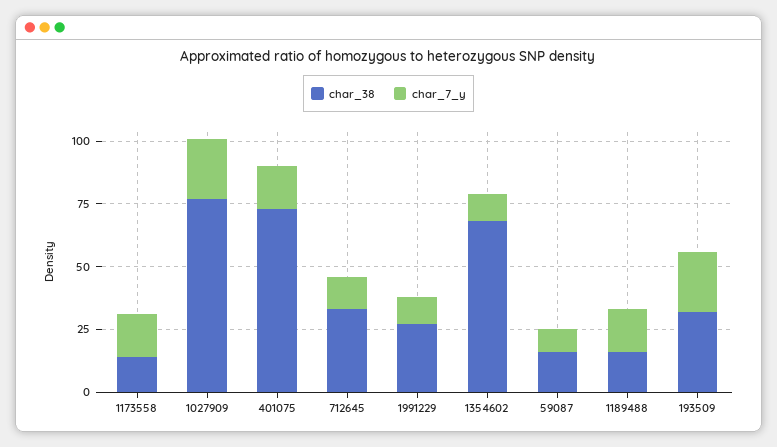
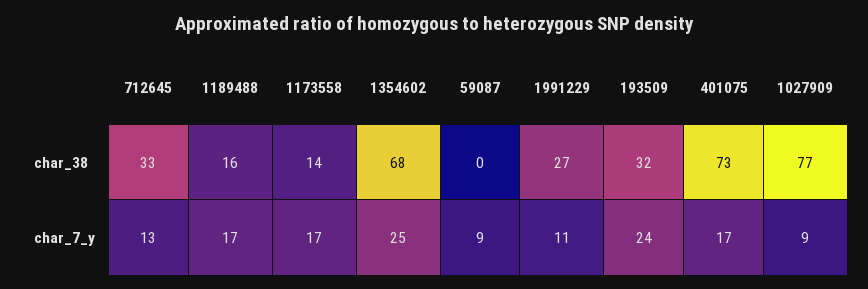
char_7_y, 1027909: 25 -> 9
char_7_y, 1354602: 10 -> 25
char_38, 59087: 15 -> 0

